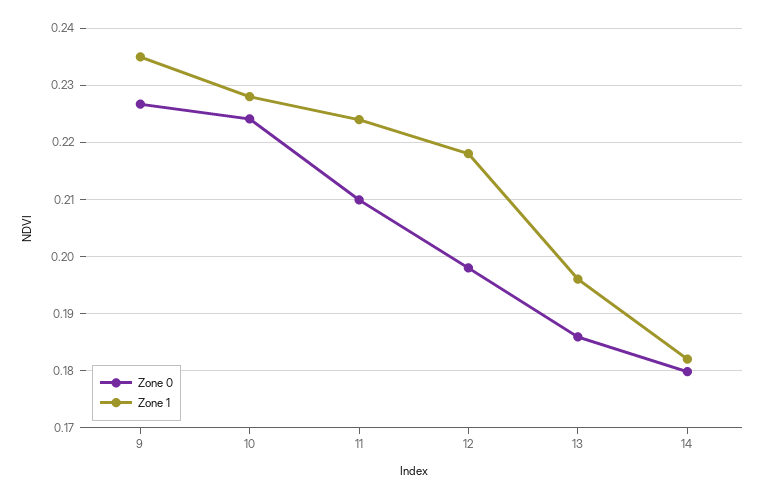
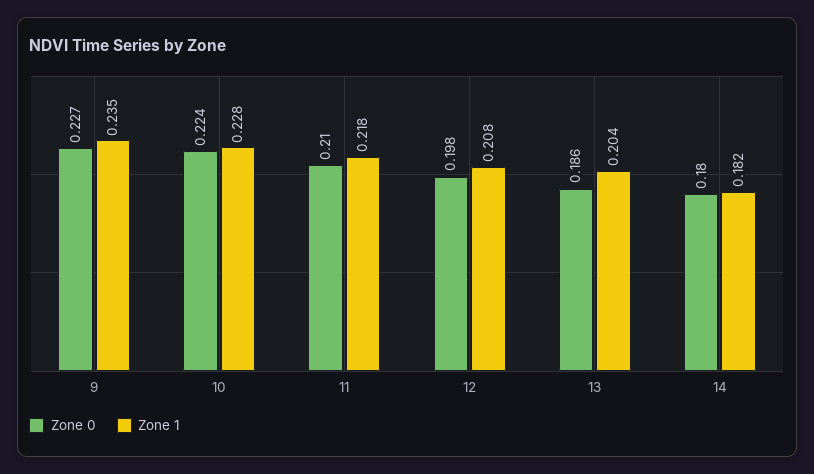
Zone 1, 11: 0.224 -> 0.218
Zone 1, 12: 0.218 -> 0.208
Zone 1, 13: 0.196 -> 0.204

